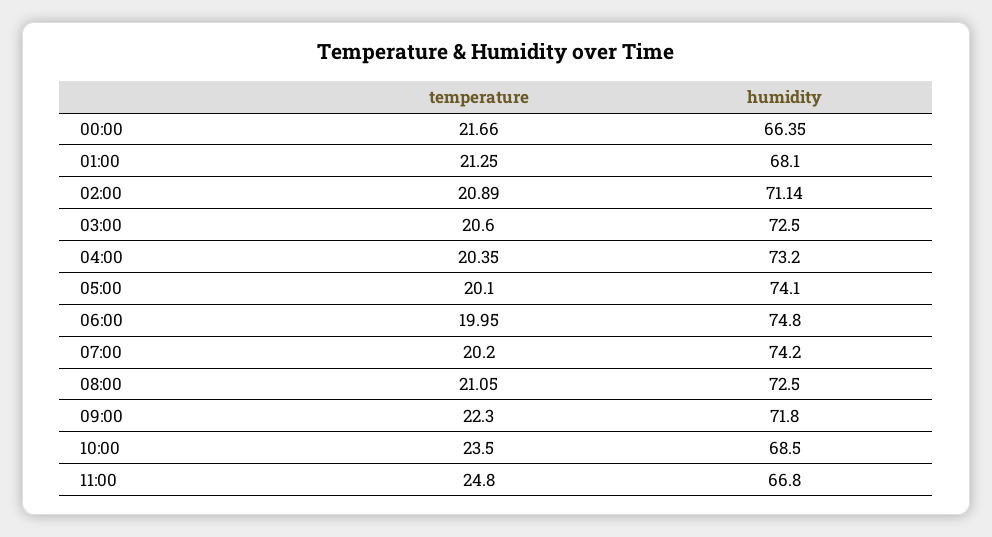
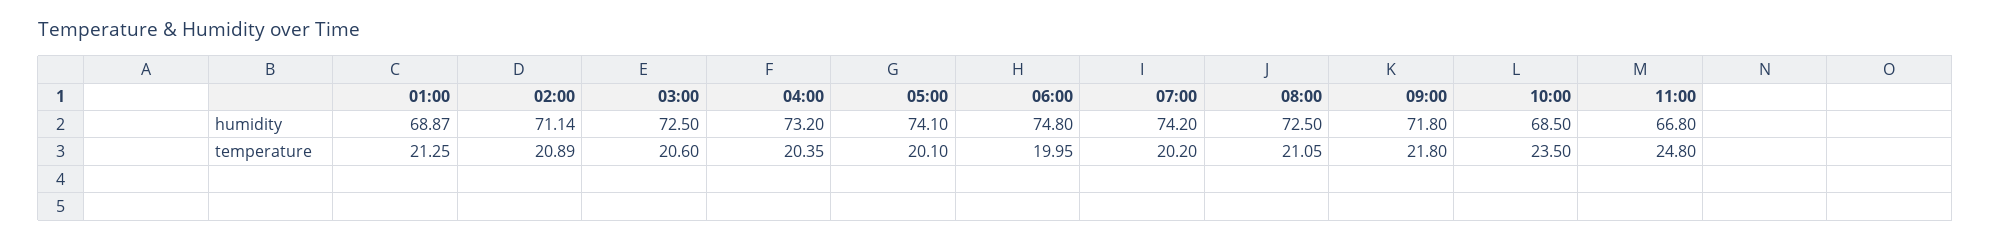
temperature, 00:00: 21.66 -> none
humidity, 00:00: 66.35 -> none
humidity, 01:00: 68.1 -> 68.87
temperature, 09:00: 22.3 -> 21.8

